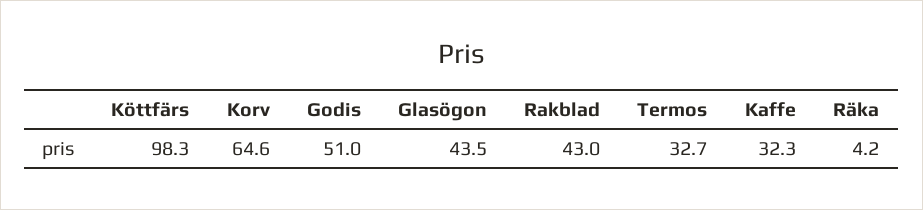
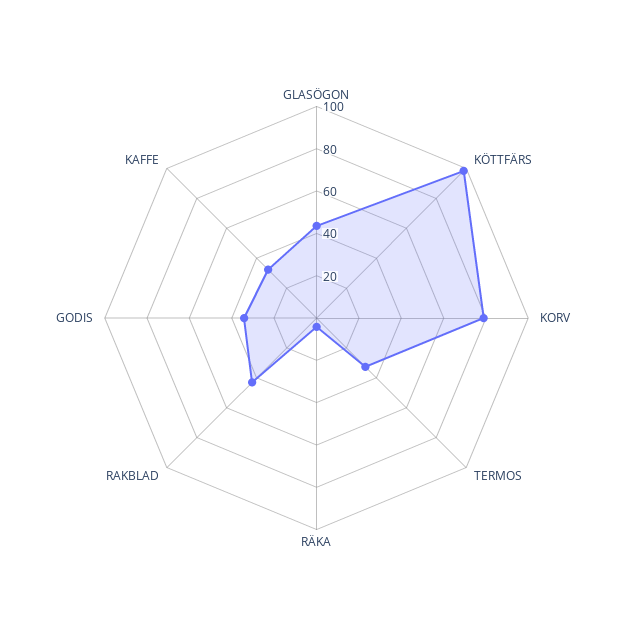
Korv: 64.6 -> 80
Godis: 51 -> 35

